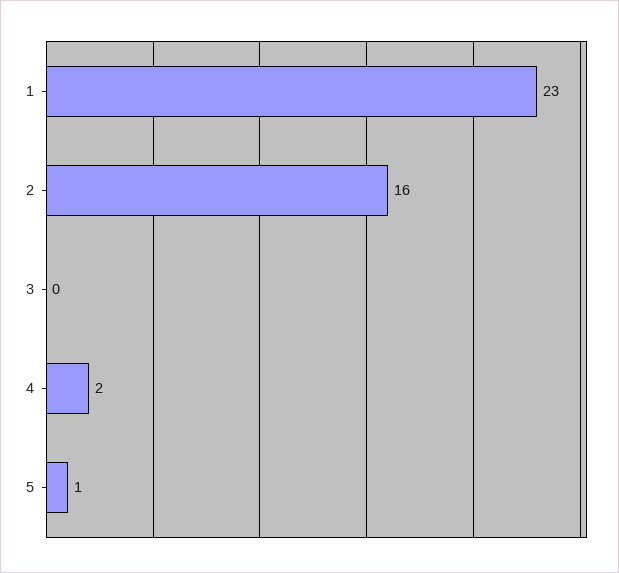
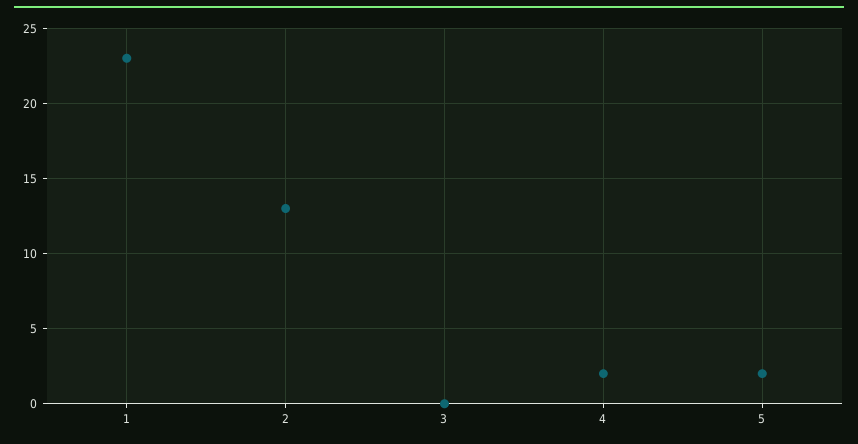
2: 16 -> 13
5: 1 -> 2

